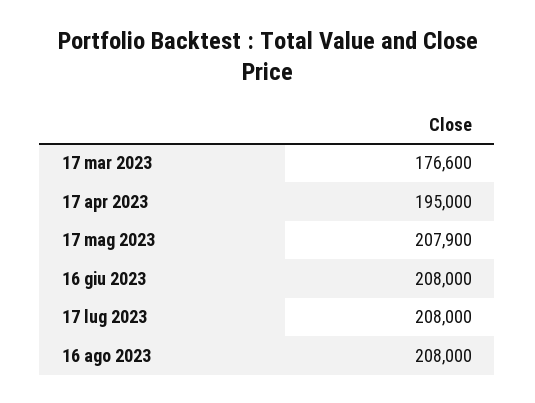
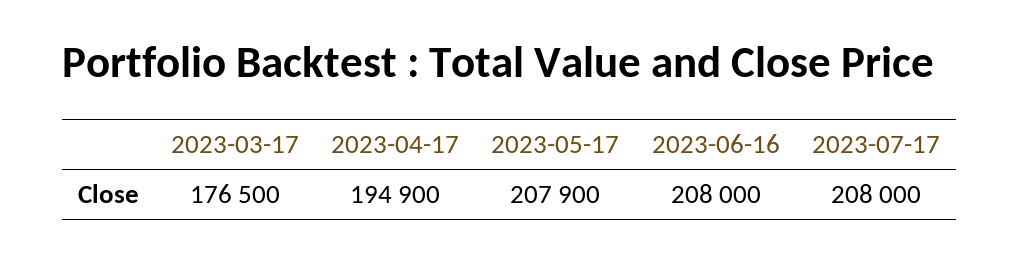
17 mar 2023: 176600 -> 176500
17 apr 2023: 195000 -> 194900
16 ago 2023: 208000 -> none

